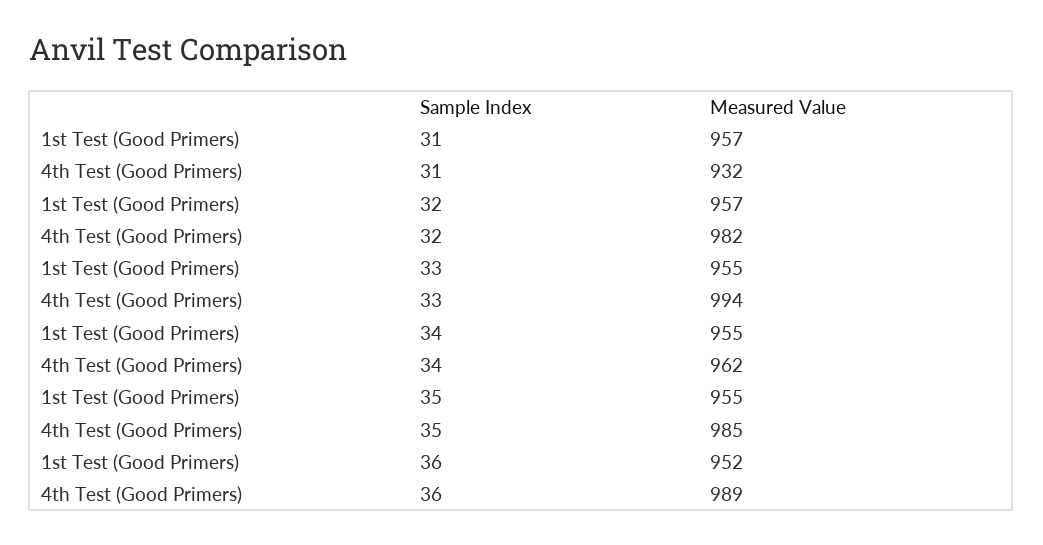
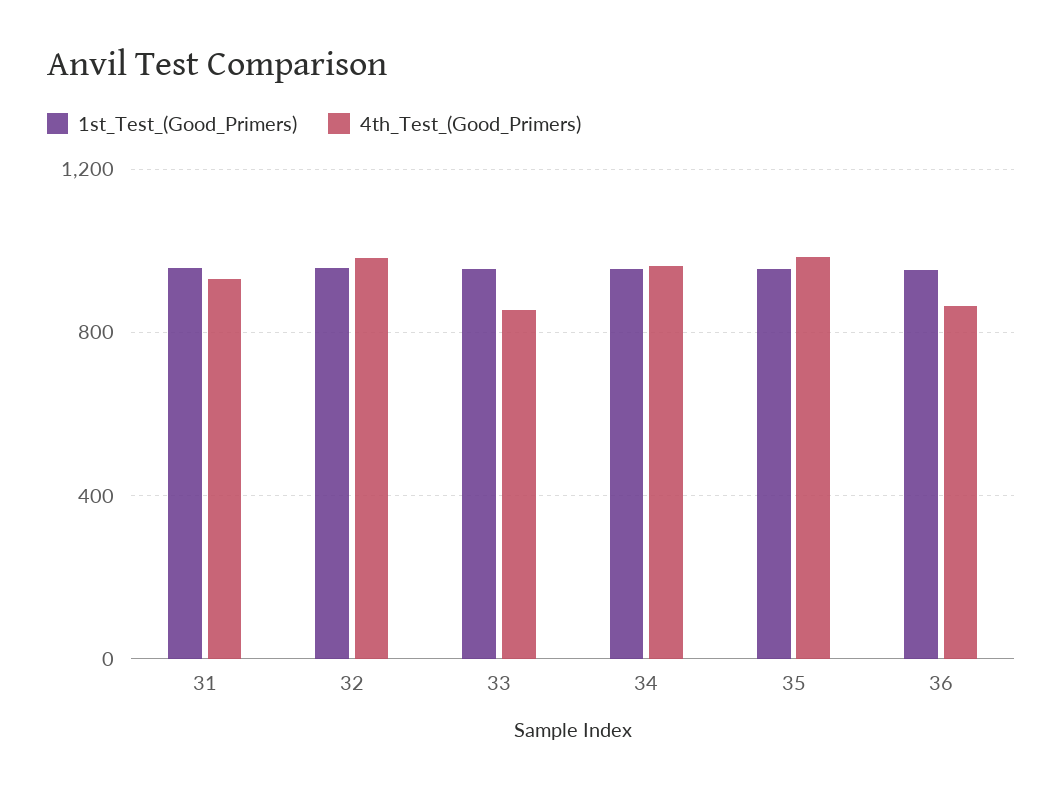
4th Test (Good Primers), 33: 994 -> 850
4th Test (Good Primers), 36: 989 -> 850

